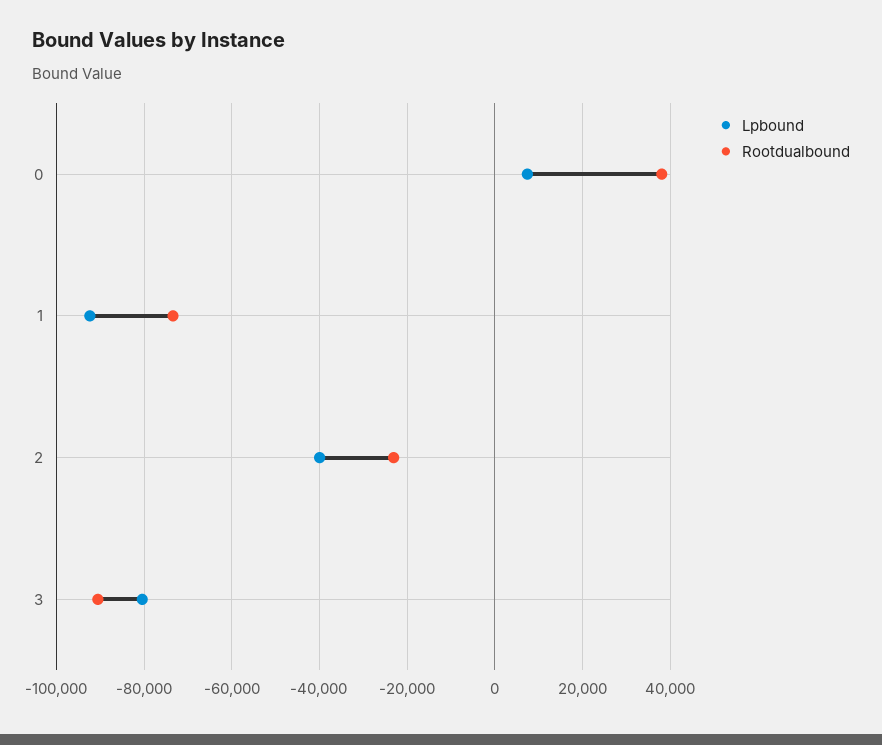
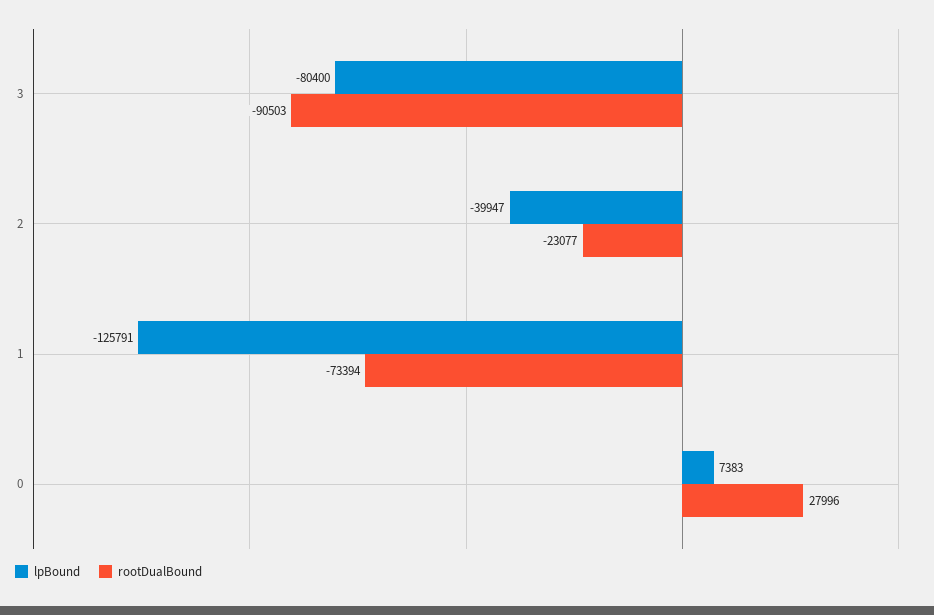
Rootdualbound, 0: 38000 -> 27996
Lpbound, 1: -92000 -> -125791

